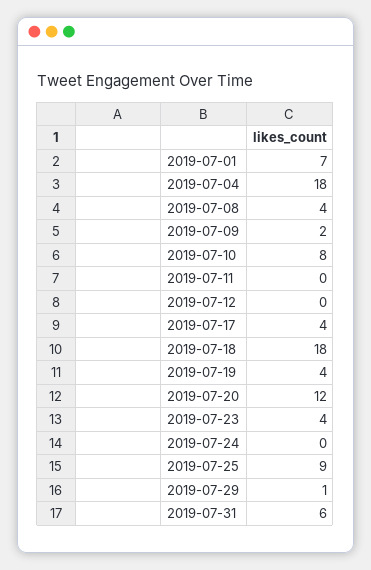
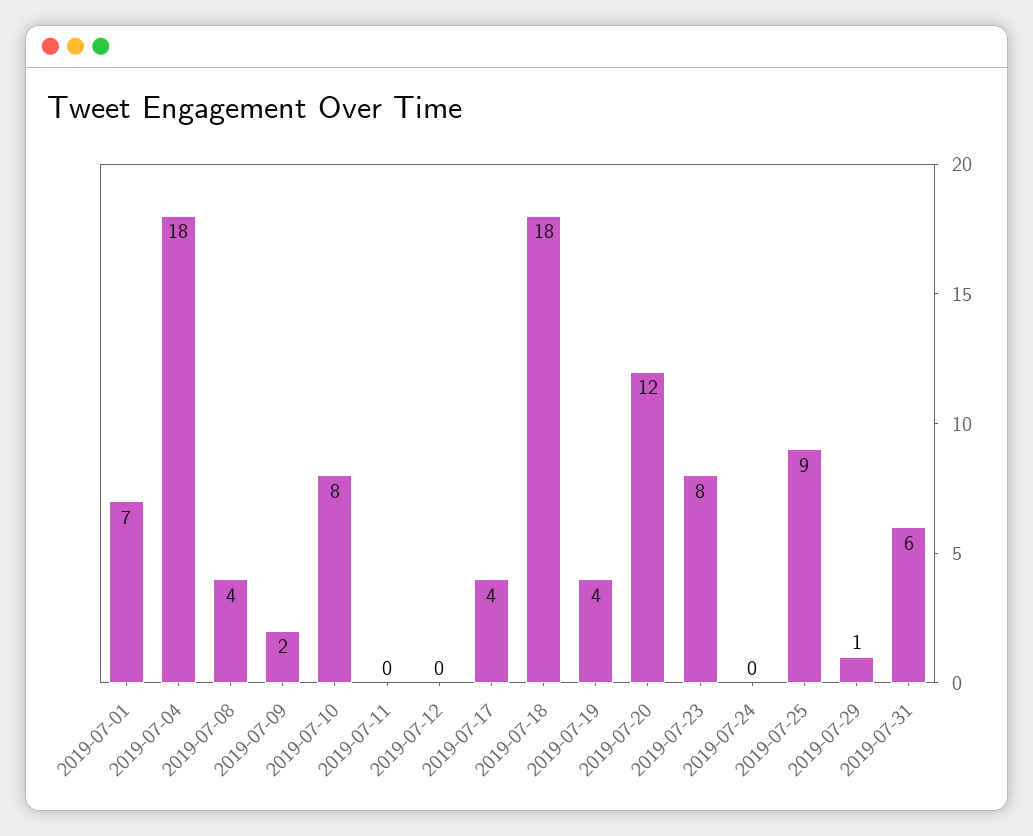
2019-07-23: 4 -> 8

